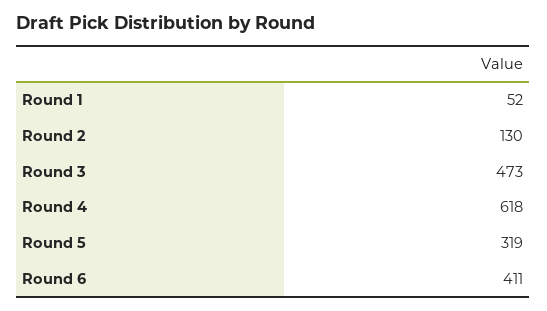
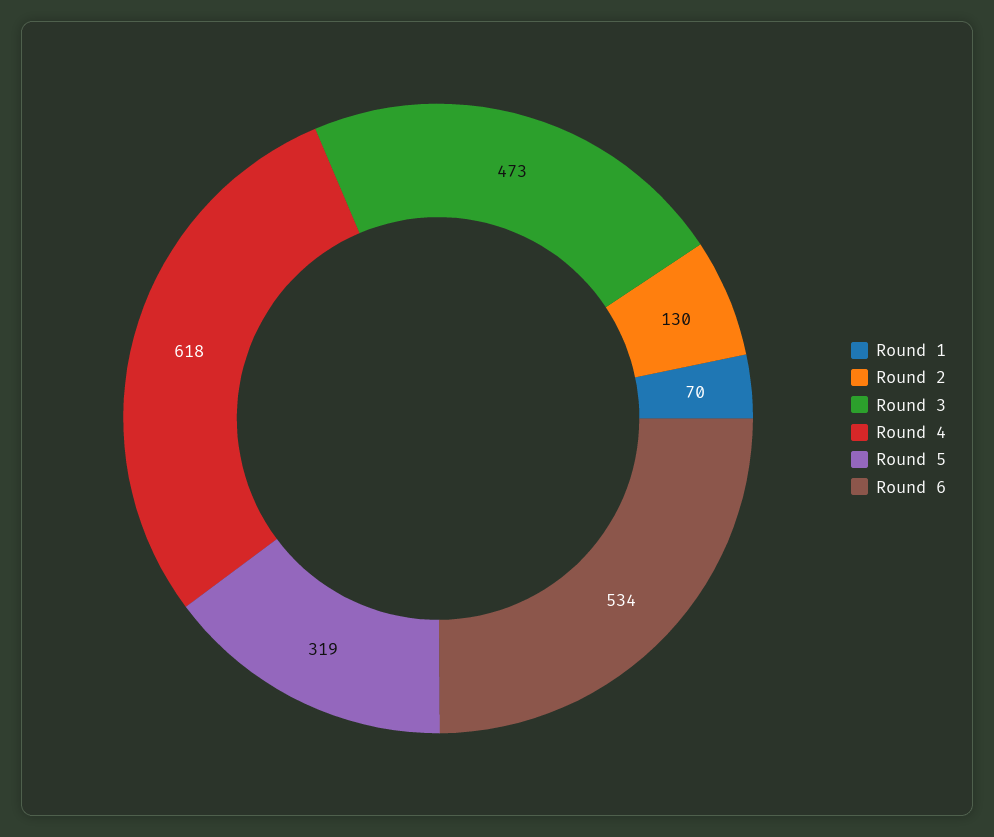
Round 1: 52 -> 70
Round 6: 411 -> 534

